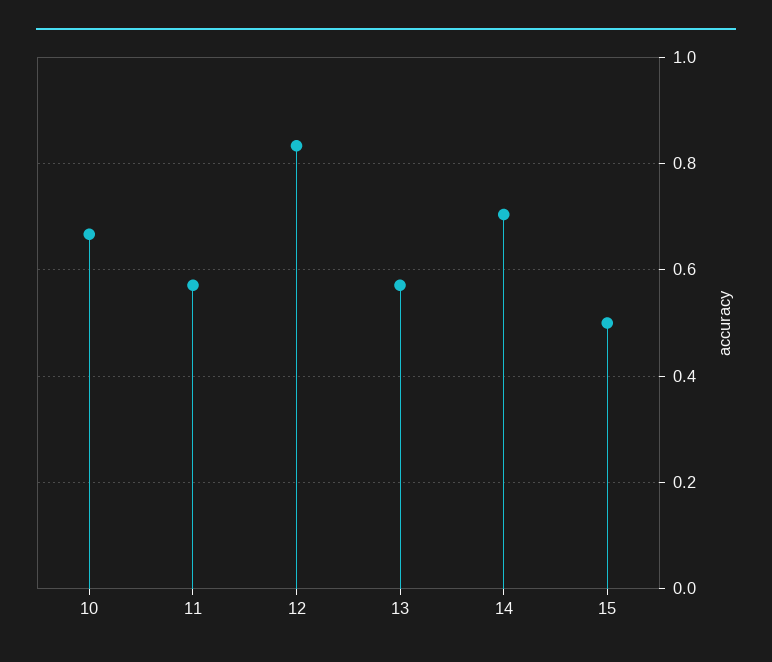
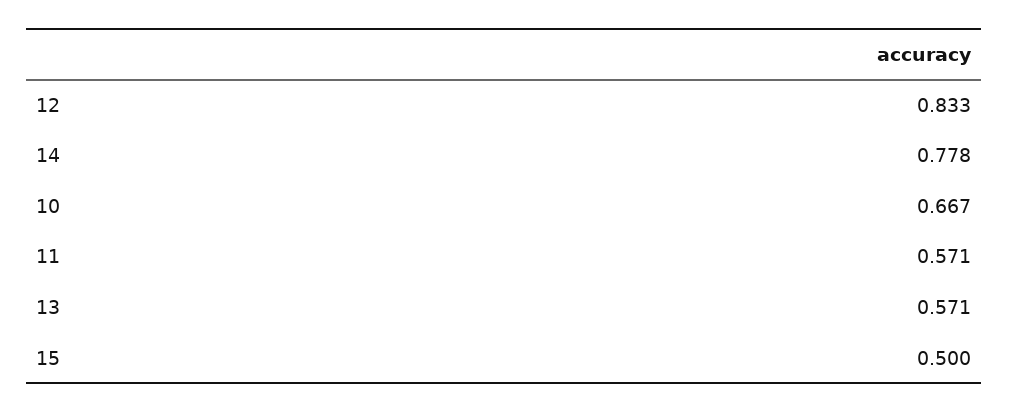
14: 0.7 -> 0.778

